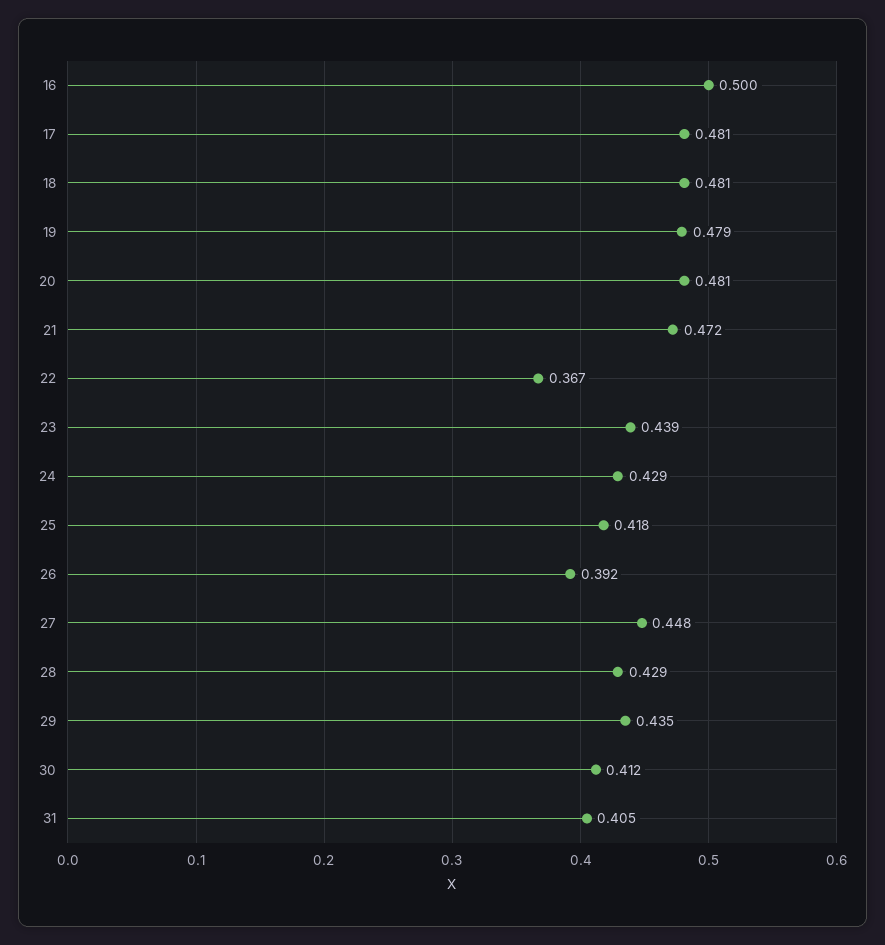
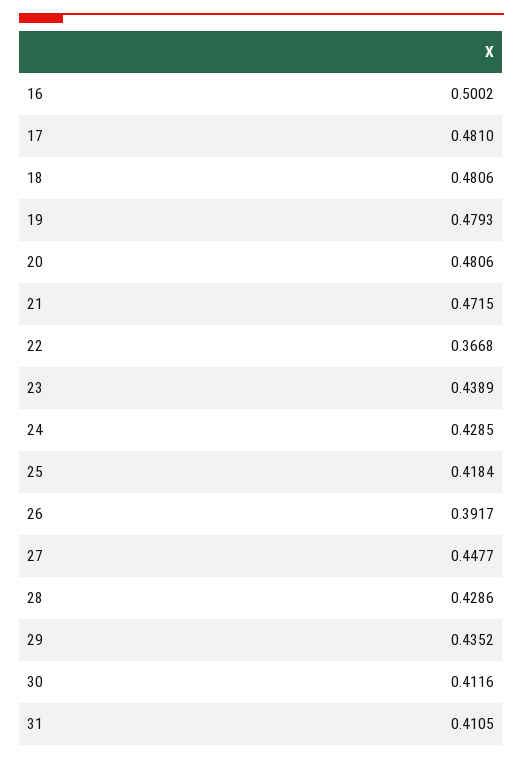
31: 0.405 -> 0.4105

